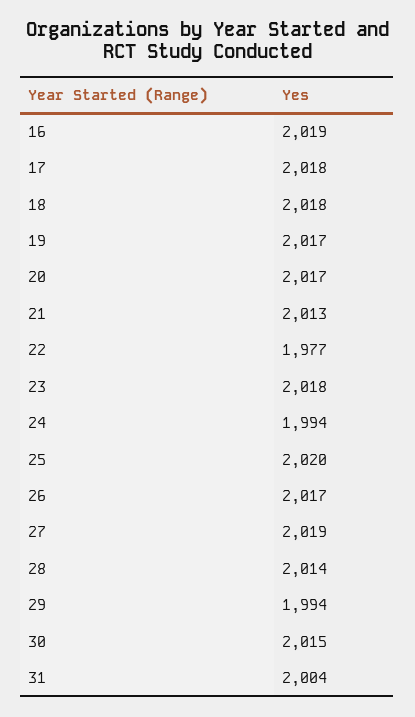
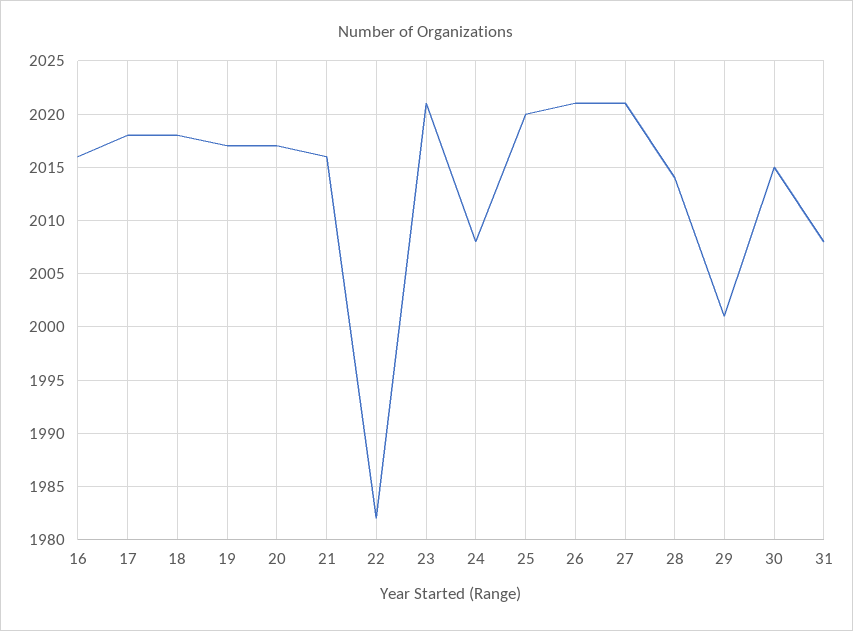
16: 2019 -> 2016
21: 2013 -> 2016
22: 1977 -> 1982
23: 2018 -> 2021
24: 1994 -> 2008
26: 2017 -> 2021
27: 2019 -> 2021
29: 1994 -> 2001
31: 2004 -> 2008

